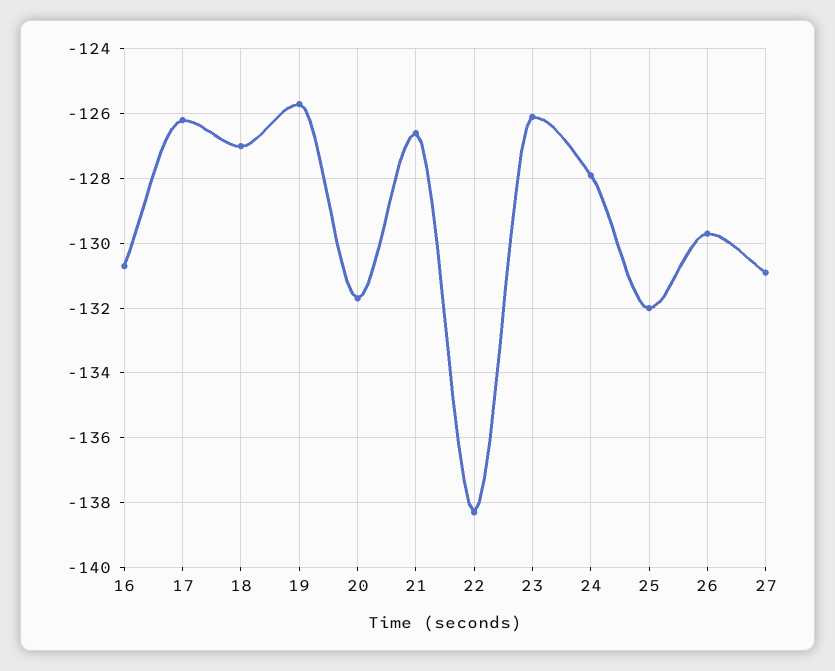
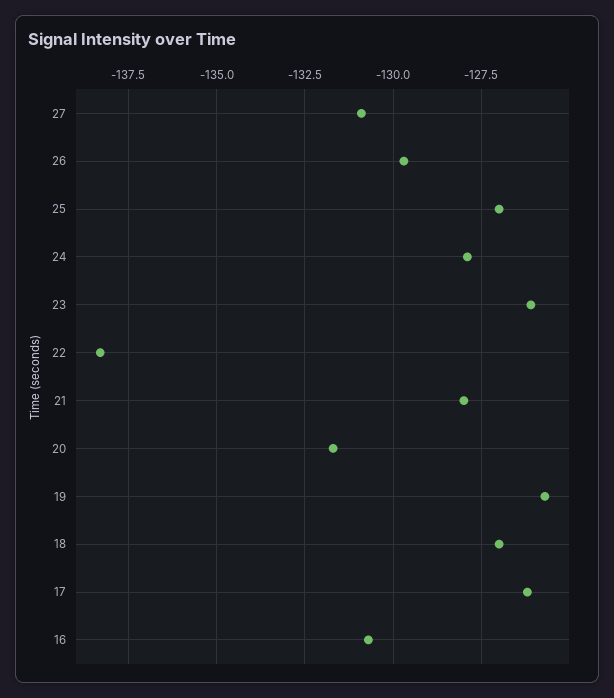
21: -126.5 -> -128
25: -132 -> -127

